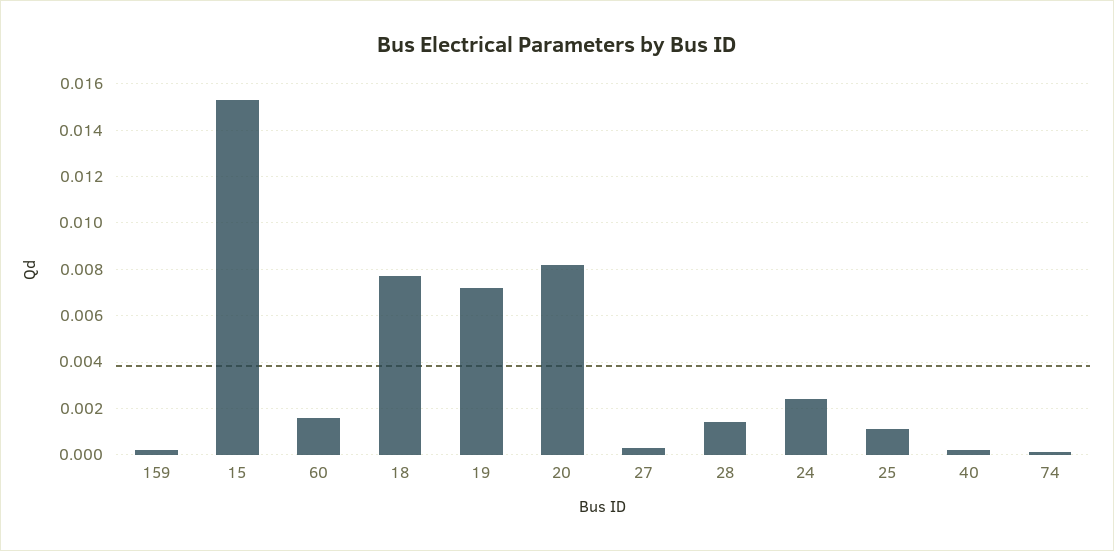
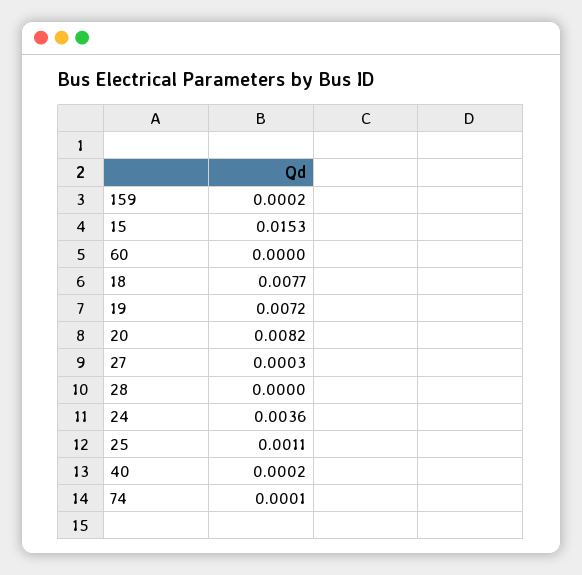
60: 0.0015 -> 0
28: 0.0015 -> 0
24: 0.0025 -> 0.0036

